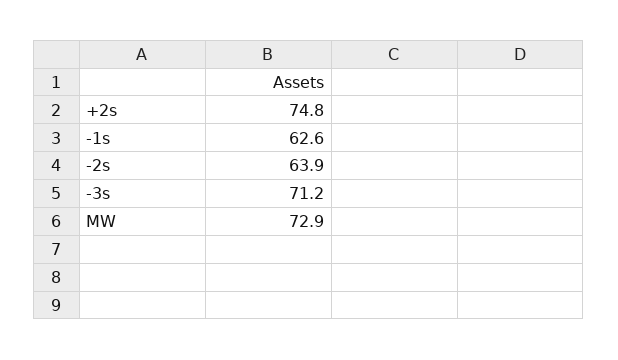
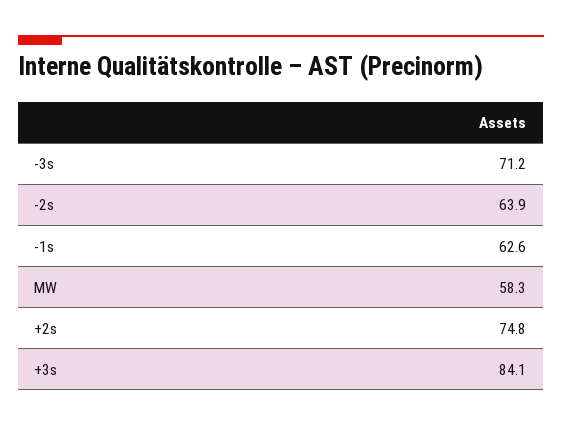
MW: 72.9 -> 58.3
+3s: none -> 84.1

